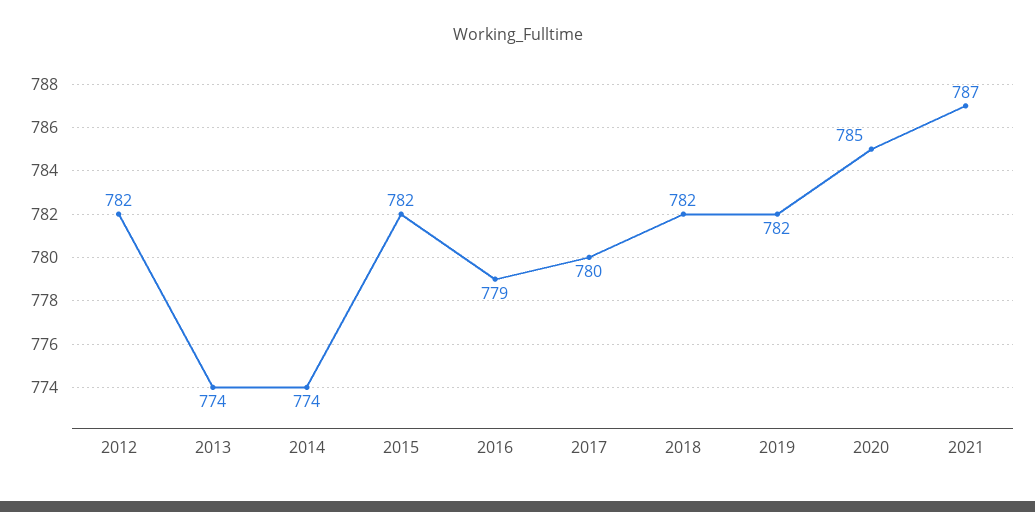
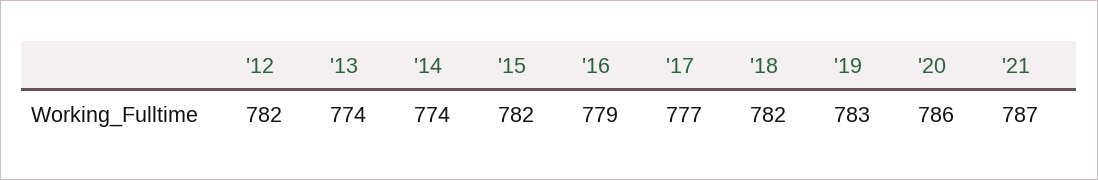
2017: 780 -> 777
2019: 782 -> 783
2020: 785 -> 786

